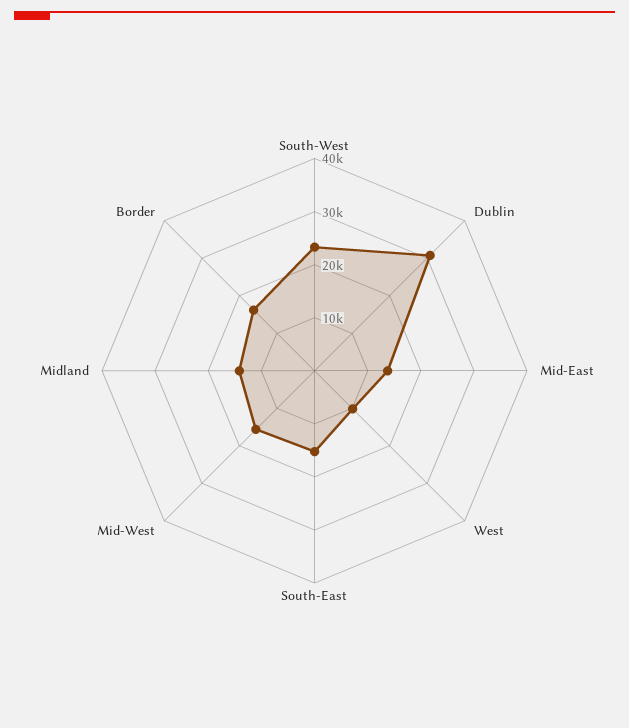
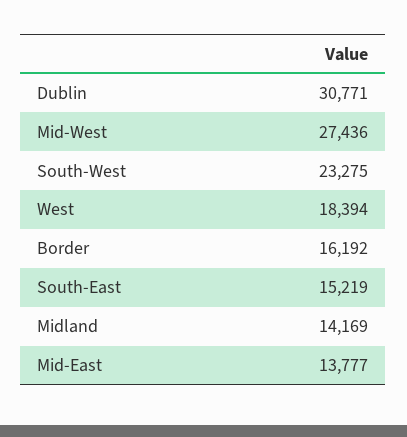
West: 10000 -> 18394
Mid-West: 16000 -> 27436

